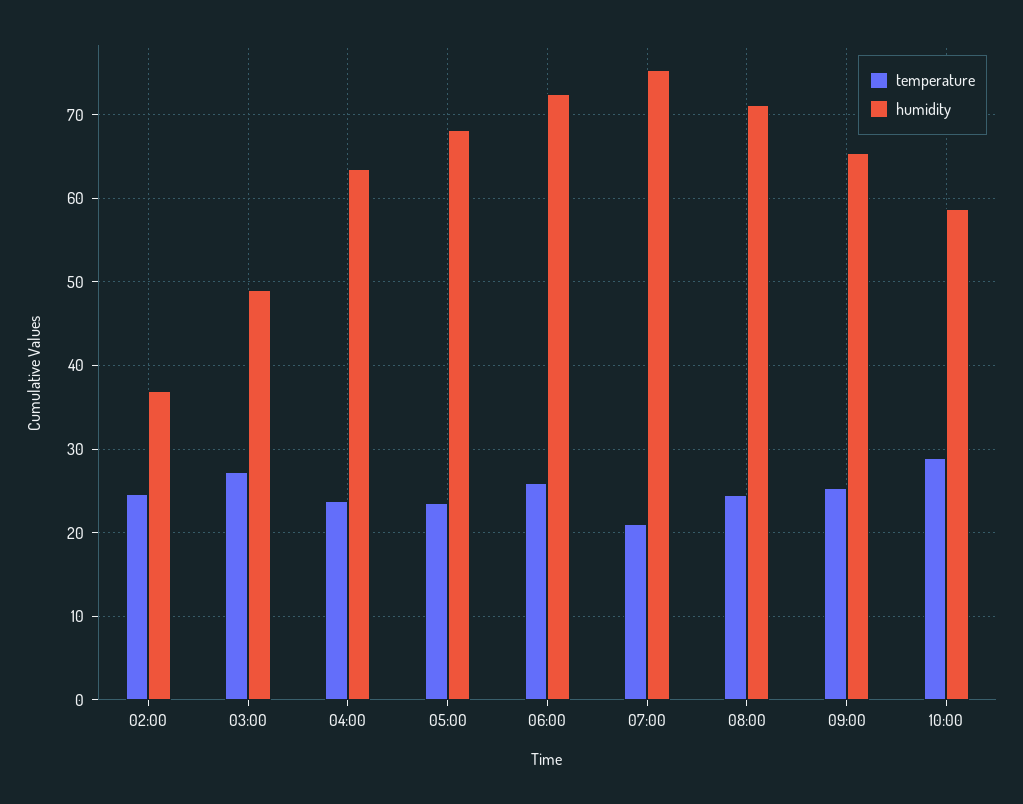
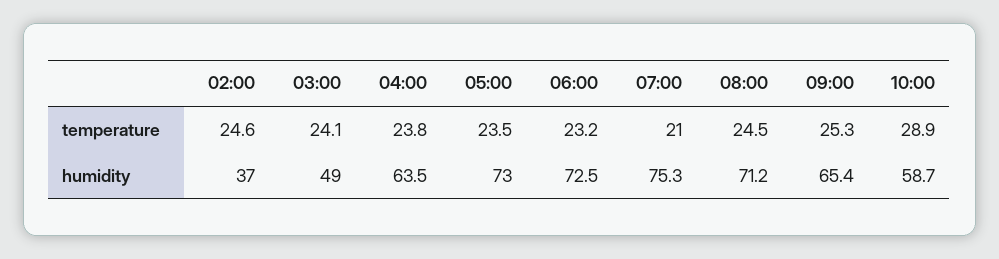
temperature, 03:00: 27 -> 24.1
humidity, 05:00: 68 -> 73
temperature, 06:00: 26 -> 23.2

